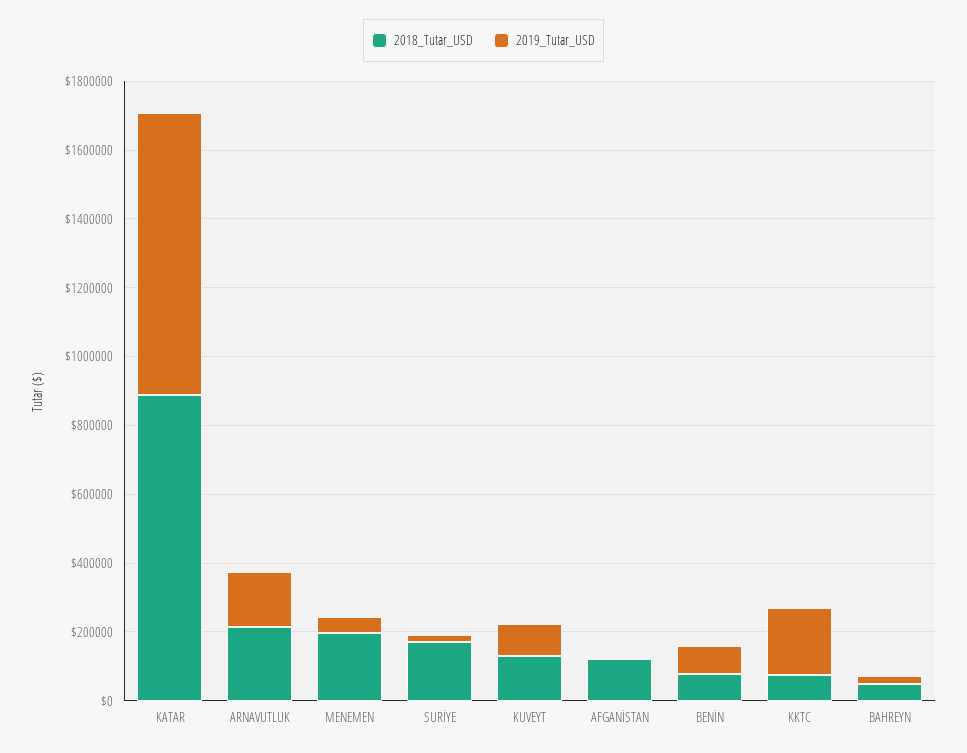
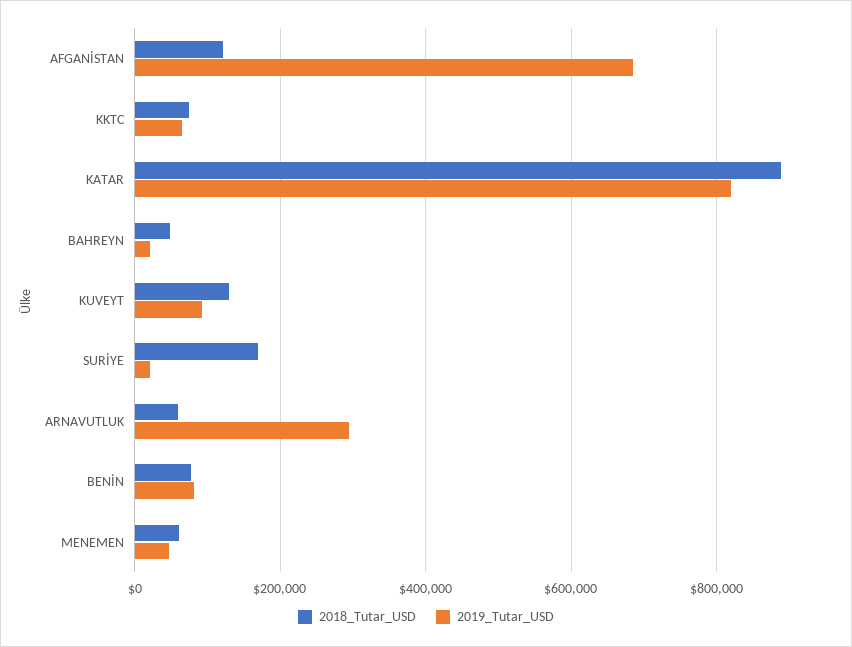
2018_Tutar_USD, ARNAVUTLUK: 200000 -> 60000
2019_Tutar_USD, ARNAVUTLUK: 150000 -> 300000
2018_Tutar_USD, MENEMEN: 200000 -> 60000
2019_Tutar_USD, AFGANİSTAN: 0 -> 680000
2019_Tutar_USD, KKTC: 200000 -> 60000

